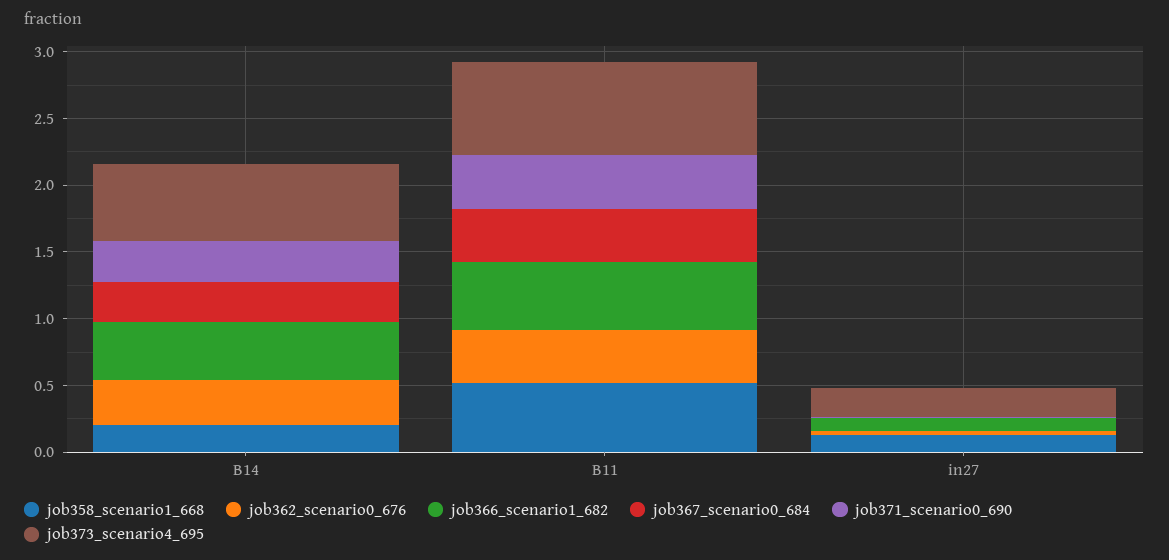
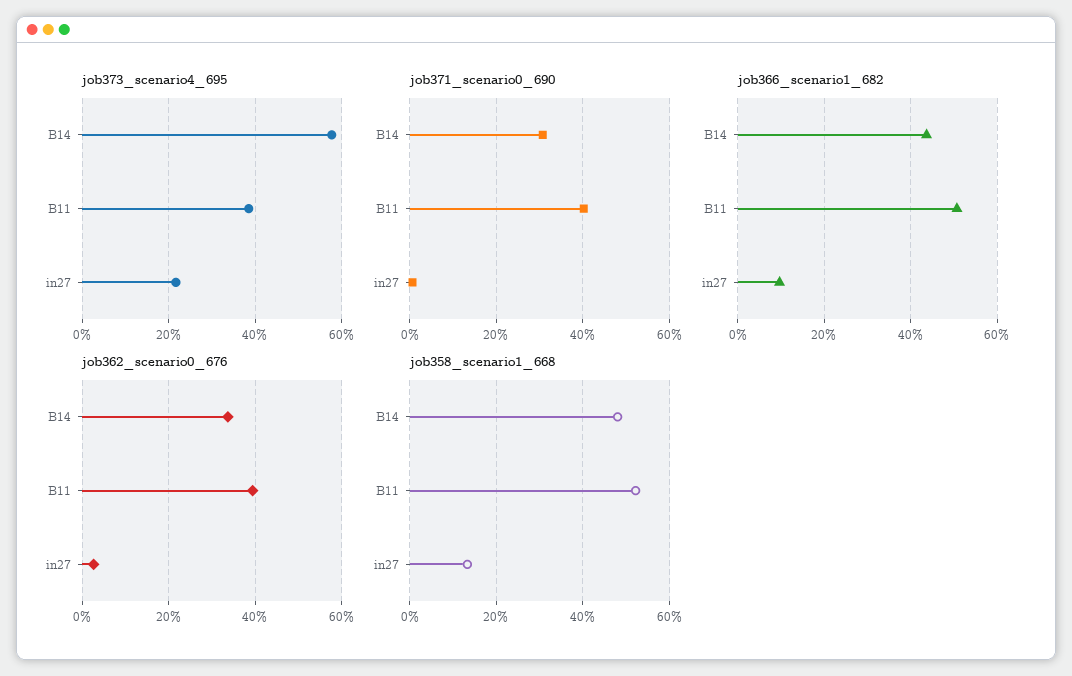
job358_scenario1_668, B14: 0.2 -> 0.48
job367_scenario0_684, B14: 0.3 -> none
job367_scenario0_684, B11: 0.4 -> none
job373_scenario4_695, B11: 0.7 -> 0.38
job367_scenario0_684, in27: 0 -> none

